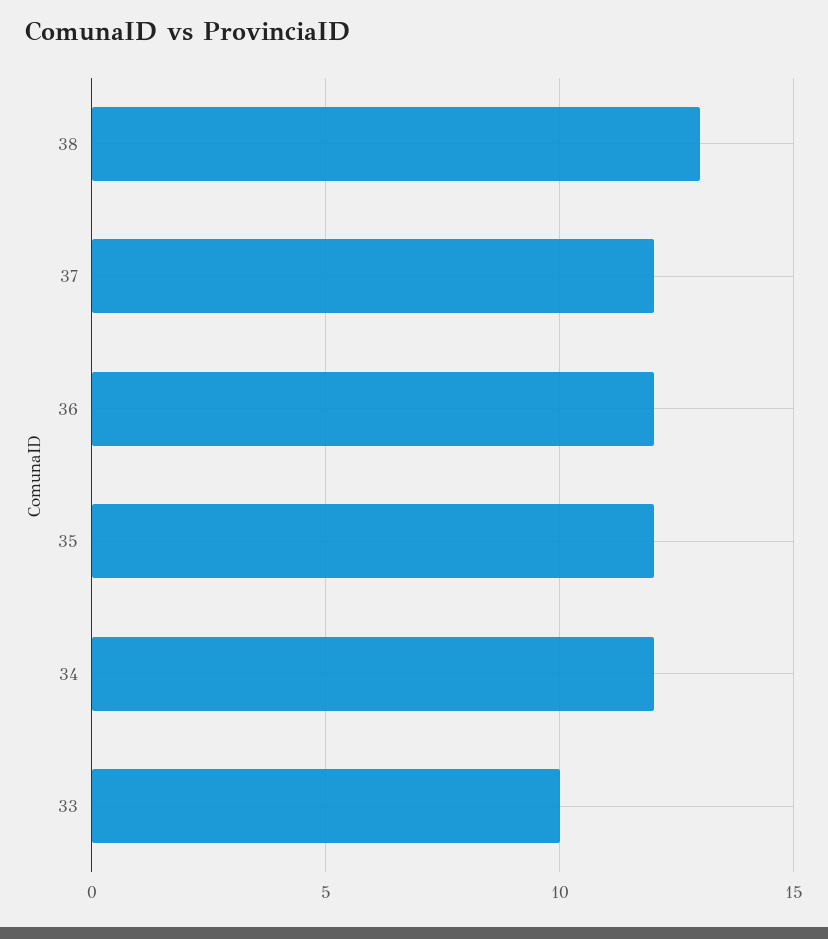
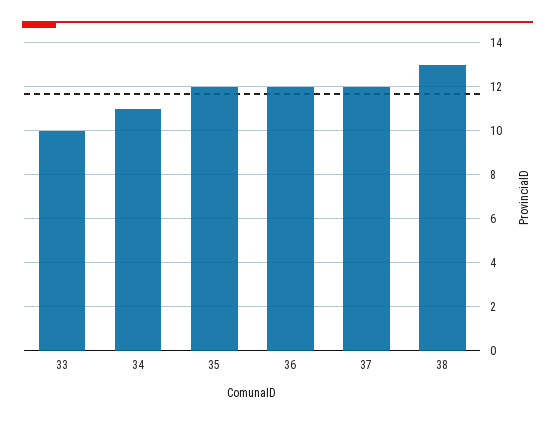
34: 12 -> 11

